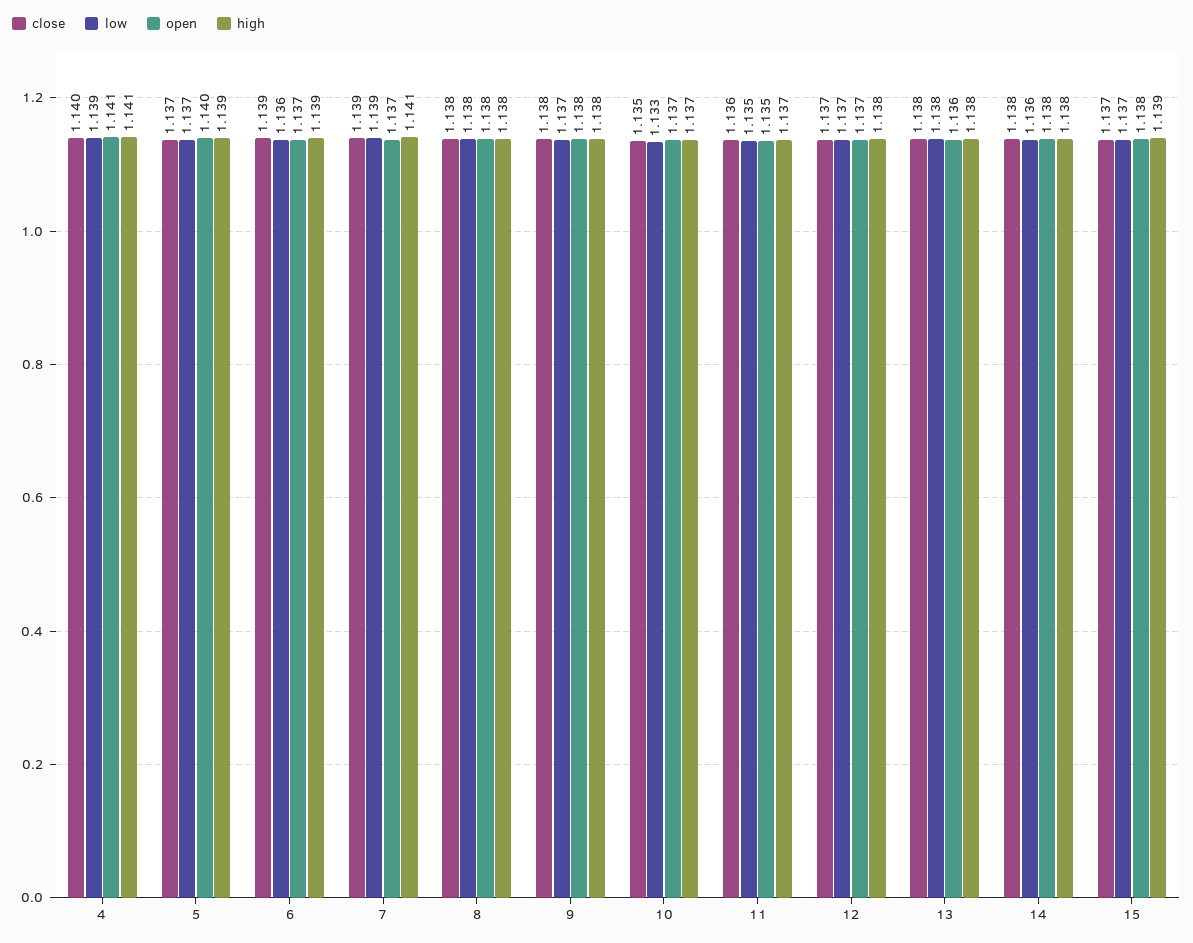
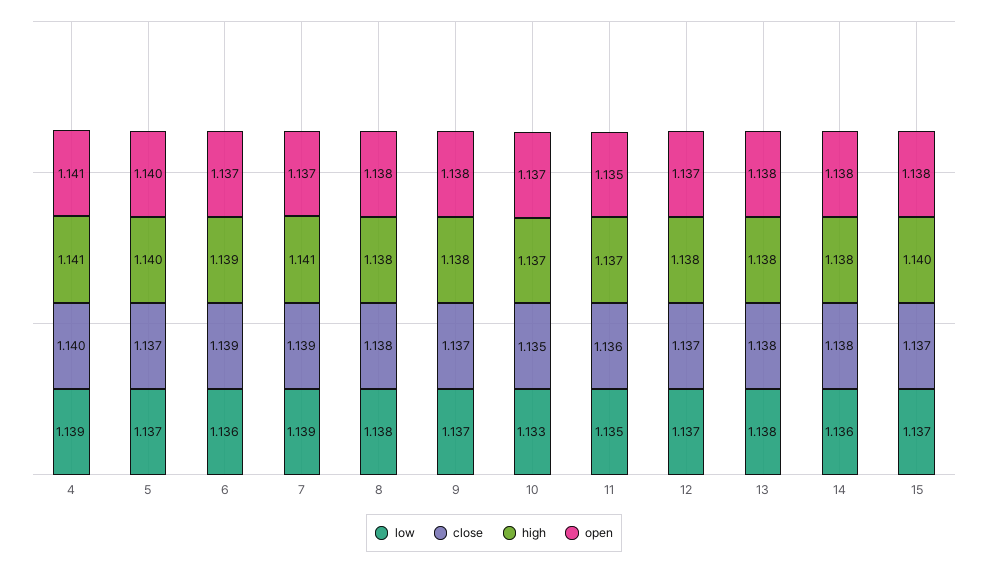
high, 5: 1.139 -> 1.14
close, 9: 1.138 -> 1.137
open, 13: 1.136 -> 1.138
high, 15: 1.139 -> 1.14

